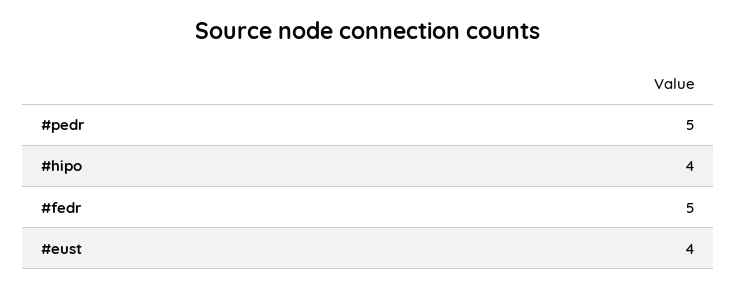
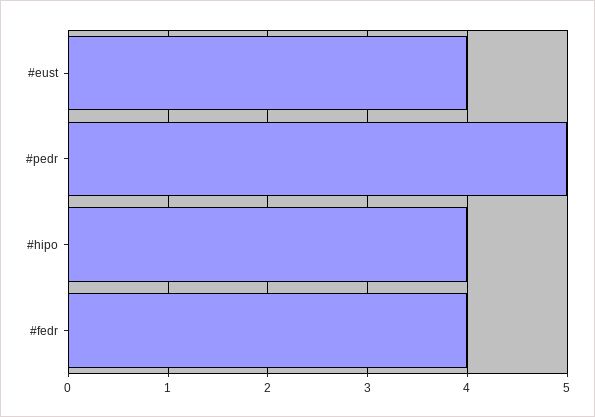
#fedr: 5 -> 4

